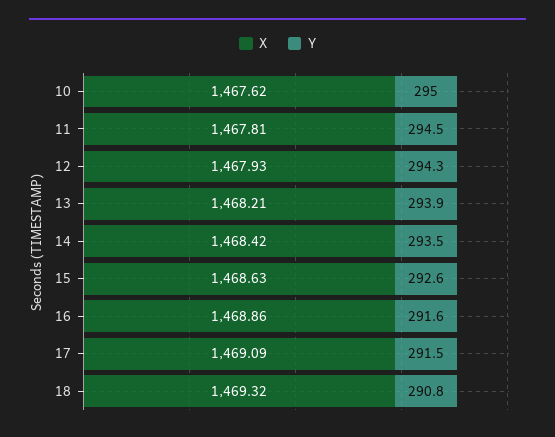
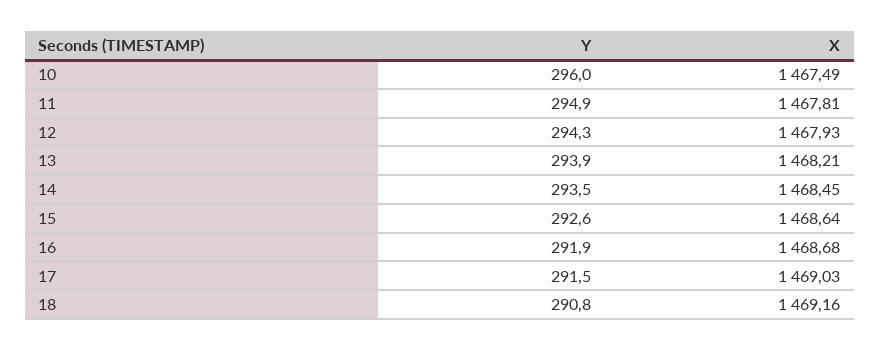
X, 10: 1467.62 -> 1467.49
Y, 10: 295 -> 296
Y, 11: 294.5 -> 294.9
X, 14: 1468.42 -> 1468.45
X, 15: 1468.63 -> 1468.64
X, 16: 1468.86 -> 1468.68
Y, 16: 291.6 -> 291.9
X, 17: 1469.09 -> 1469.03
X, 18: 1469.32 -> 1469.16

